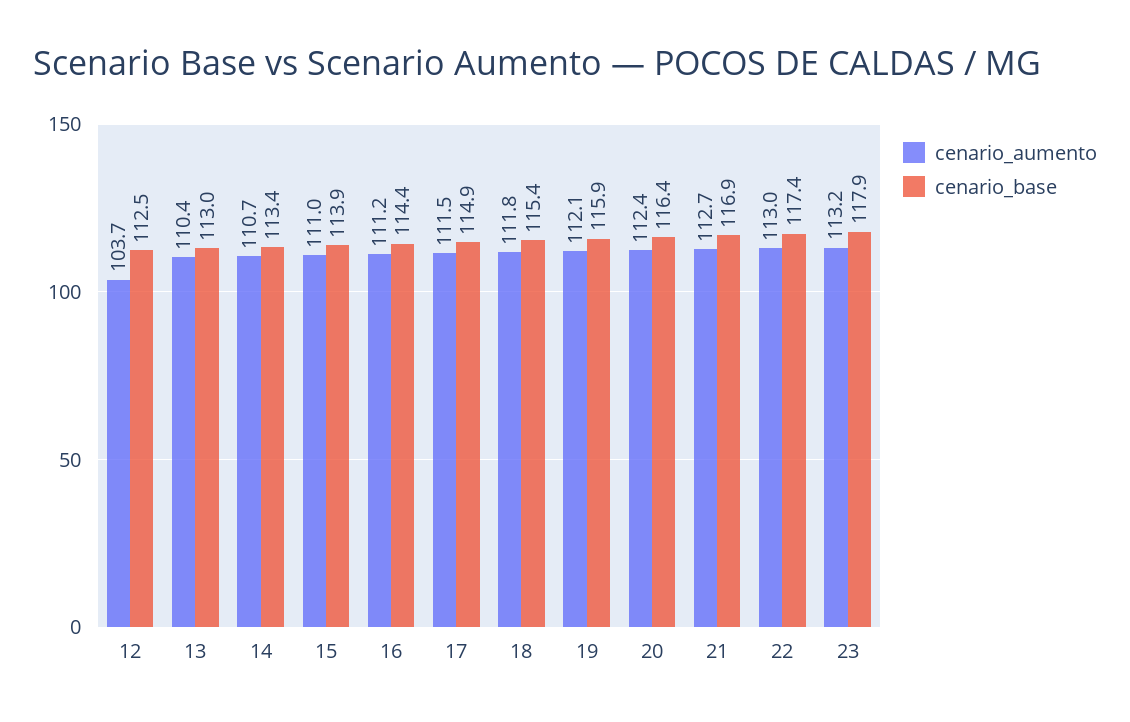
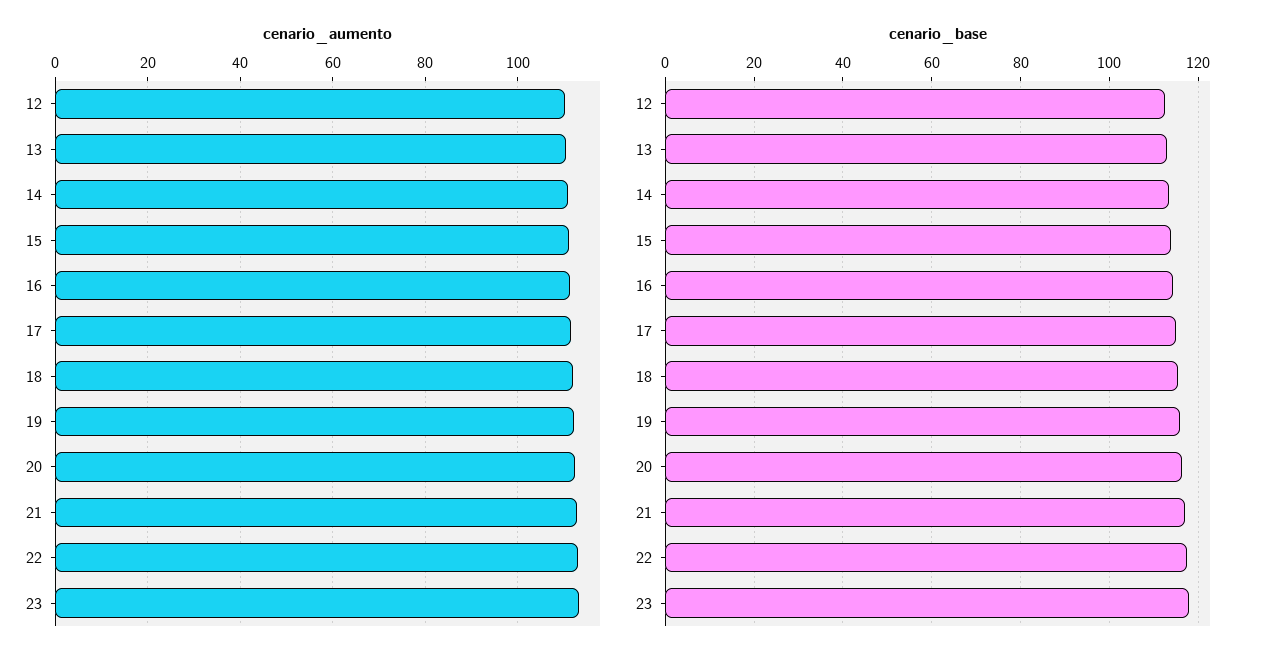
cenario_aumento, 12: 103.7 -> 110

